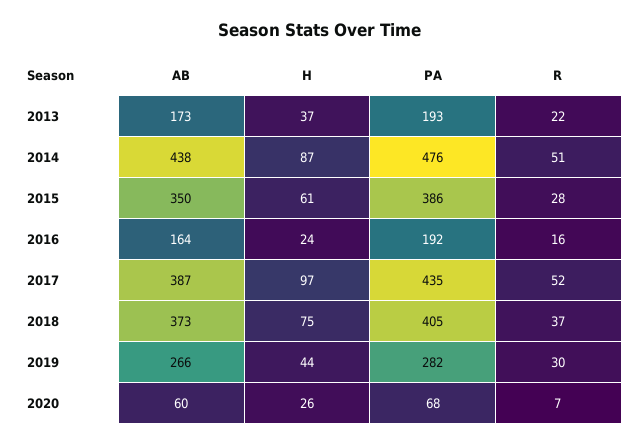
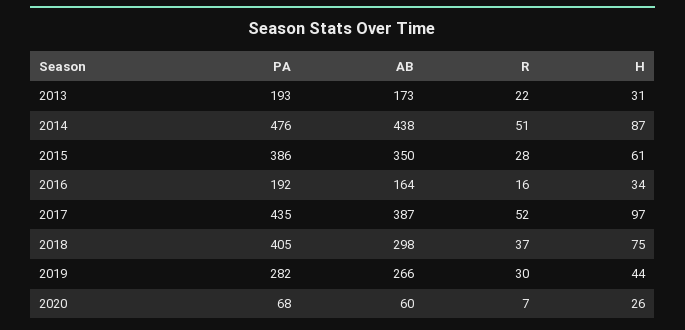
H, 2013: 37 -> 31
H, 2016: 24 -> 34
AB, 2018: 373 -> 298

